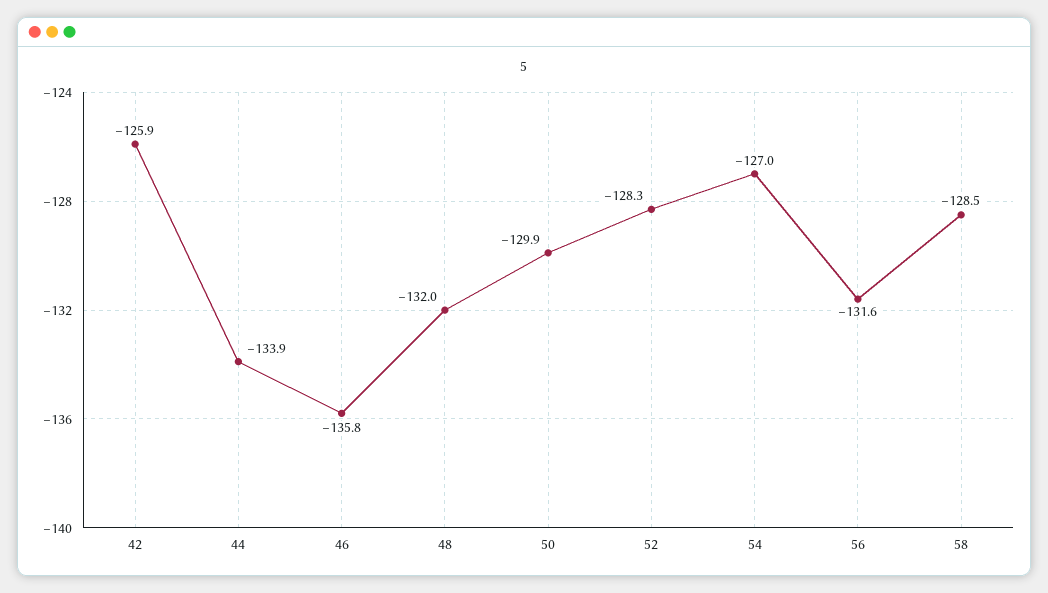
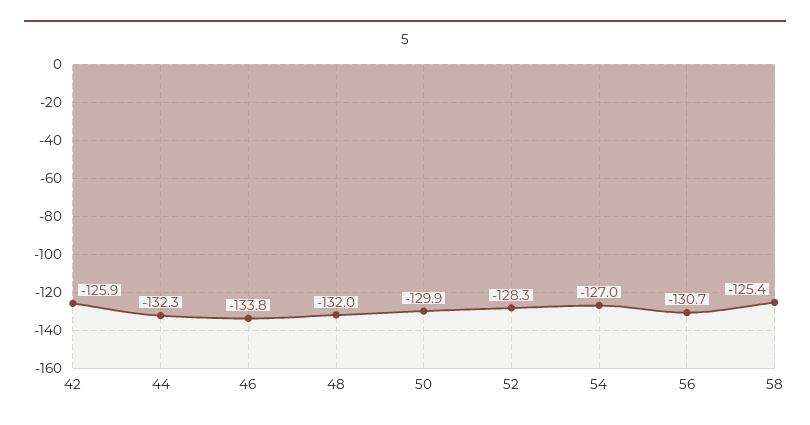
44: -133.9 -> -132.3
46: -135.8 -> -133.8
56: -131.6 -> -130.7
58: -128.5 -> -125.4

